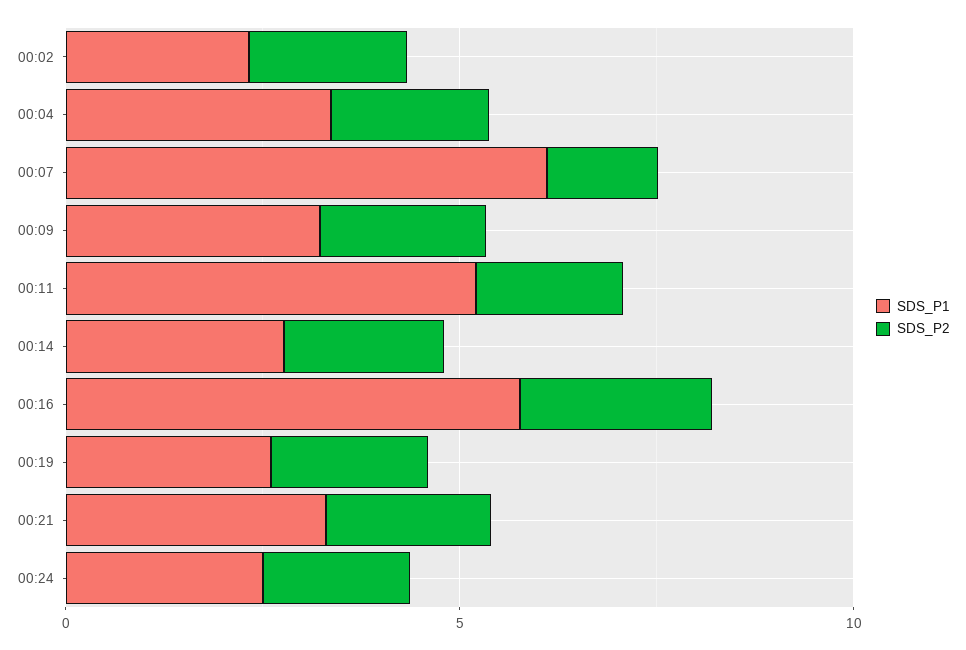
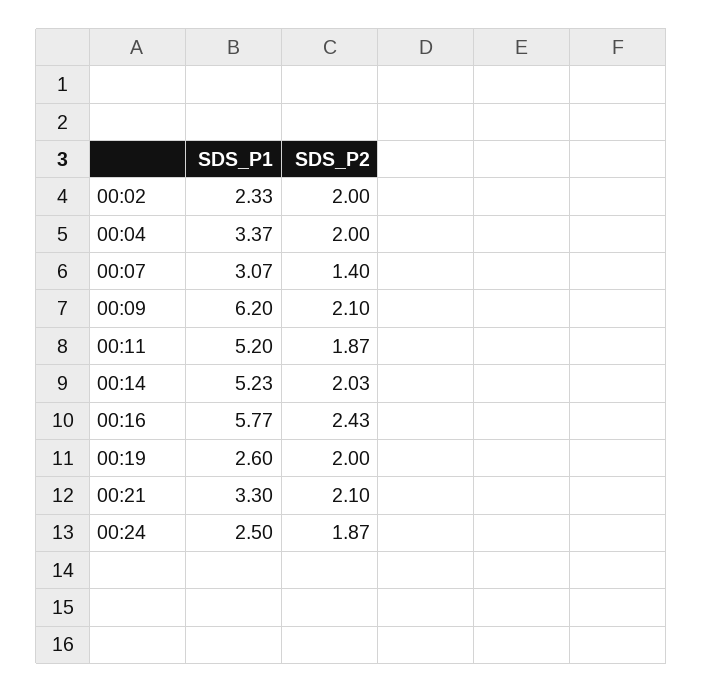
SDS_P1, 00:07: 6 -> 3.07
SDS_P1, 00:09: 3 -> 6.2
SDS_P1, 00:14: 3 -> 5.23

